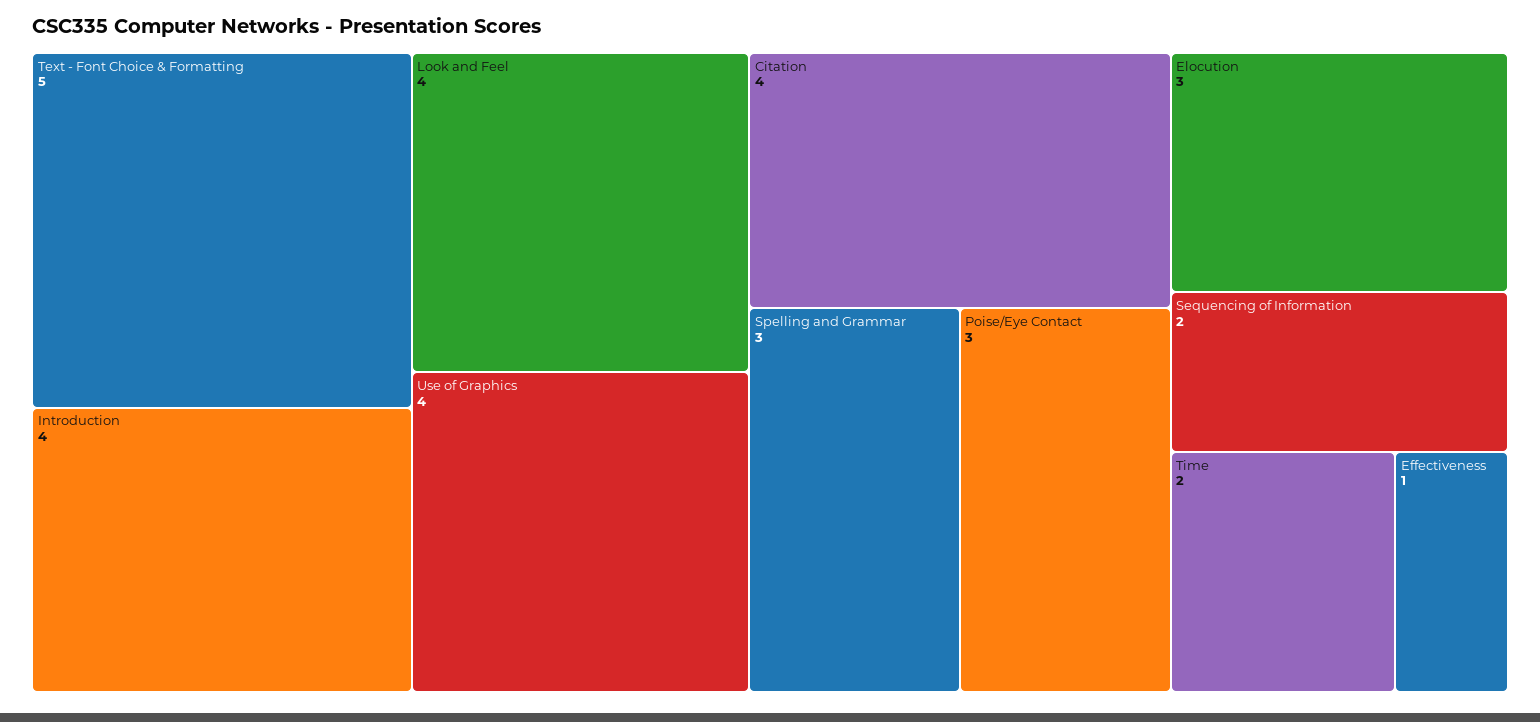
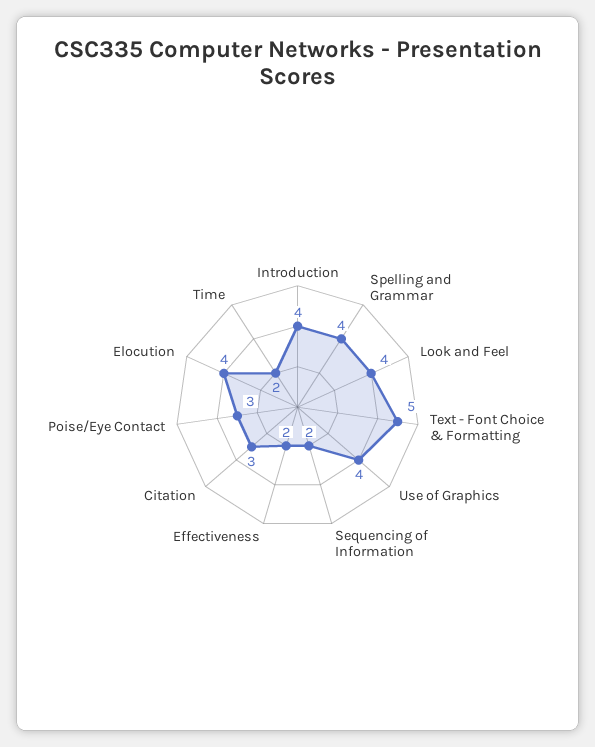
Citation: 4 -> 3
Spelling and Grammar: 3 -> 4
Elocution: 3 -> 4
Effectiveness: 1 -> 2

